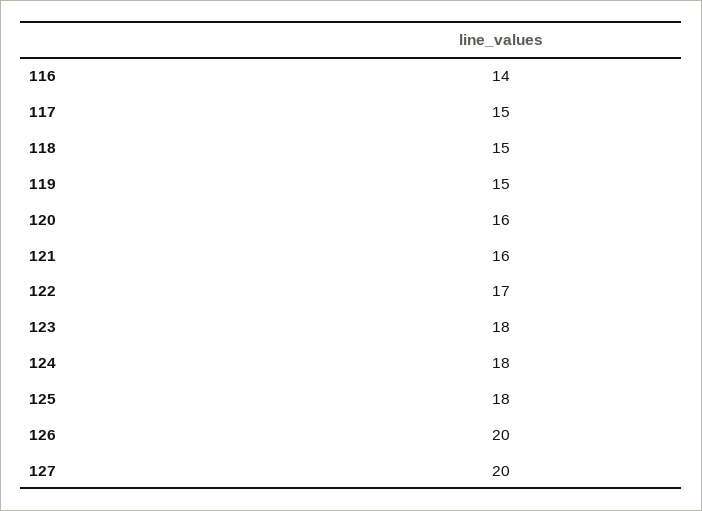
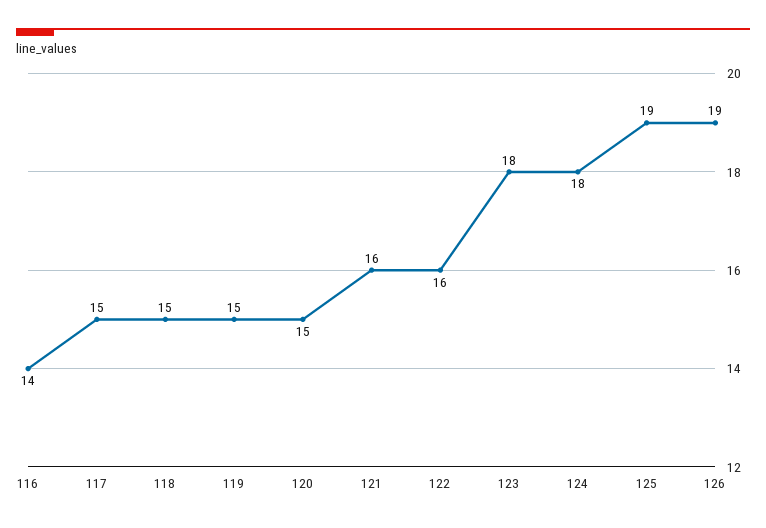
120: 16 -> 15
122: 17 -> 16
125: 18 -> 19
126: 20 -> 19
127: 20 -> none

